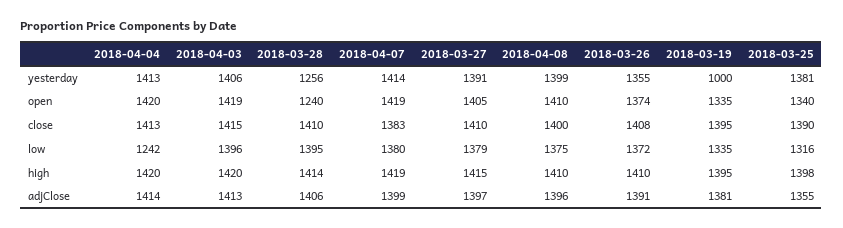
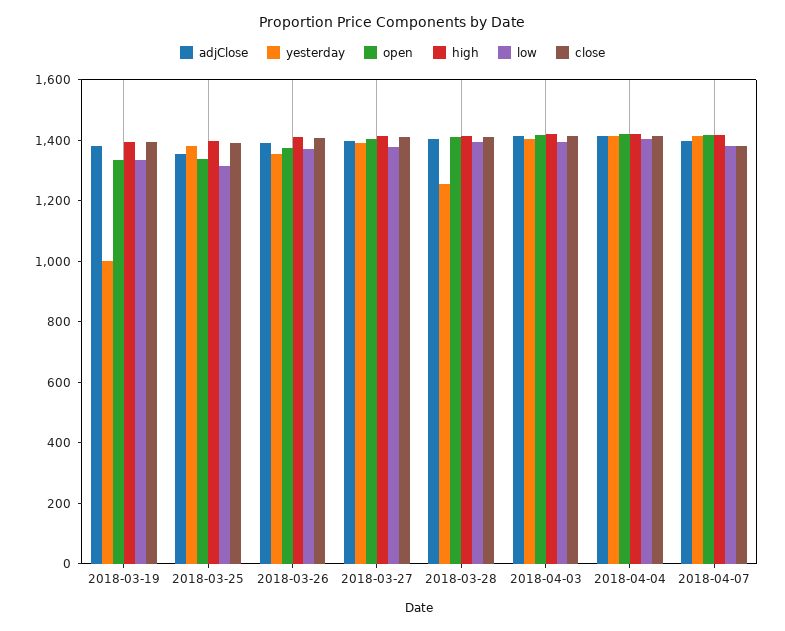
yesterday, 2018-04-08: 1399 -> none
open, 2018-03-28: 1240 -> 1400
open, 2018-04-08: 1410 -> none
close, 2018-04-08: 1400 -> none
low, 2018-04-04: 1242 -> 1400
low, 2018-04-08: 1375 -> none
high, 2018-04-08: 1410 -> none
adjClose, 2018-04-08: 1396 -> none

